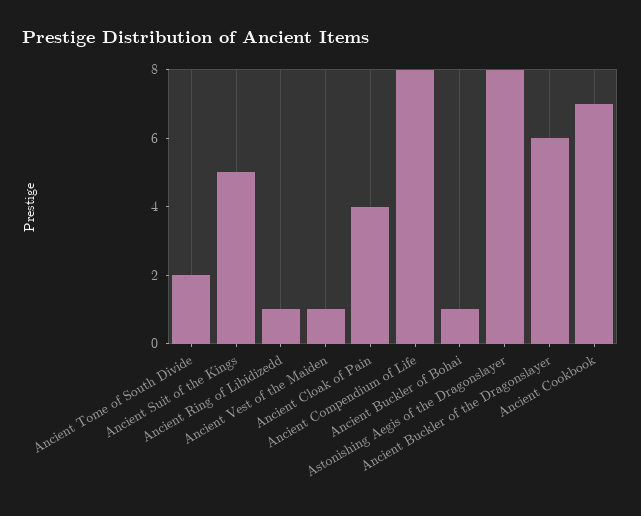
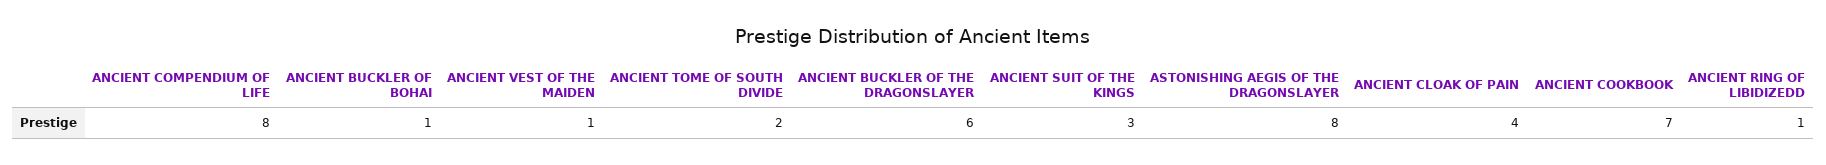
Ancient Suit of the Kings: 5 -> 3

